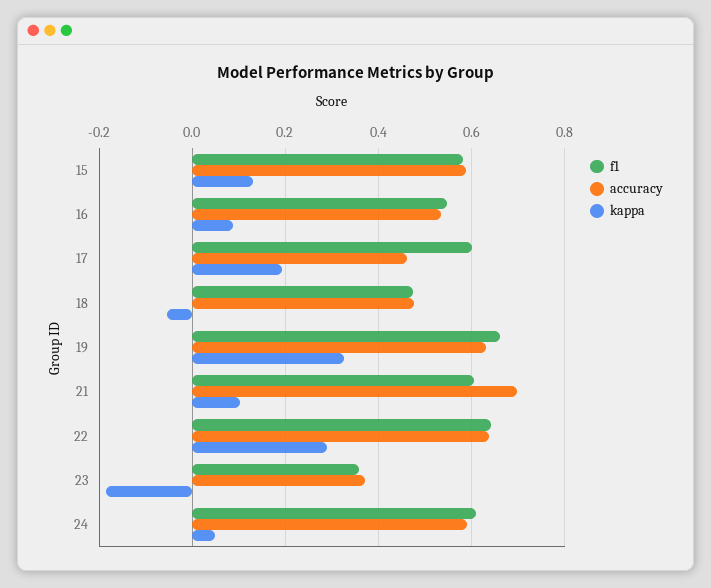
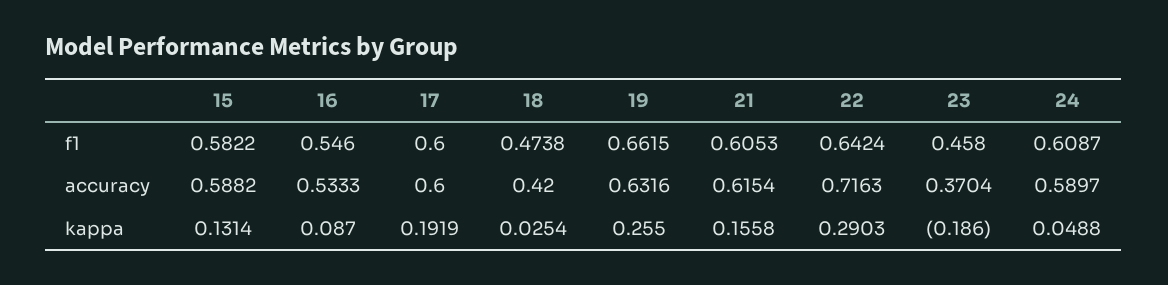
accuracy, 17: 0.46 -> 0.6
accuracy, 18: 0.48 -> 0.42
kappa, 18: -0.06 -> 0.0254
kappa, 19: 0.32 -> 0.255
accuracy, 21: 0.7 -> 0.6154
kappa, 21: 0.1 -> 0.1558
accuracy, 22: 0.64 -> 0.7163
f1, 23: 0.36 -> 0.458

